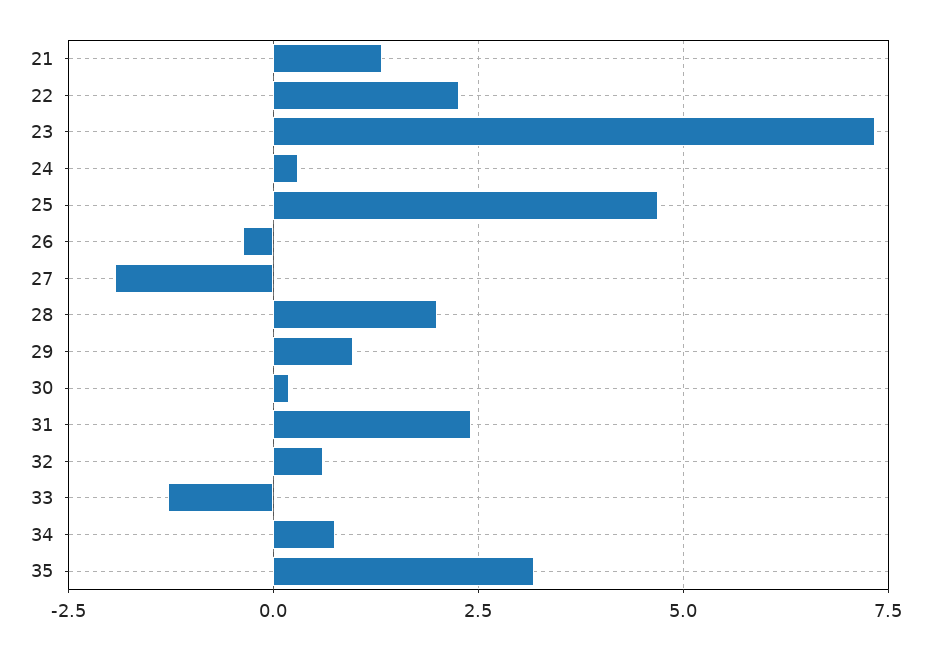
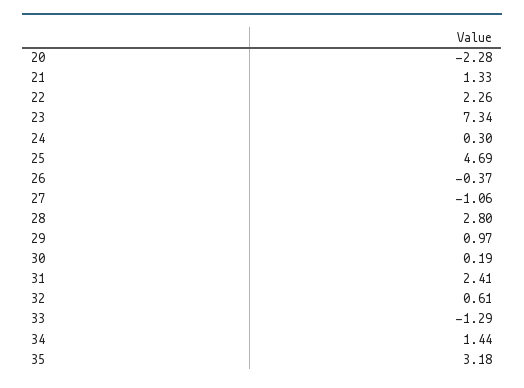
27: -2 -> -1.06
28: 2 -> 2.8
34: 0.75 -> 1.44
20: none -> -2.28

